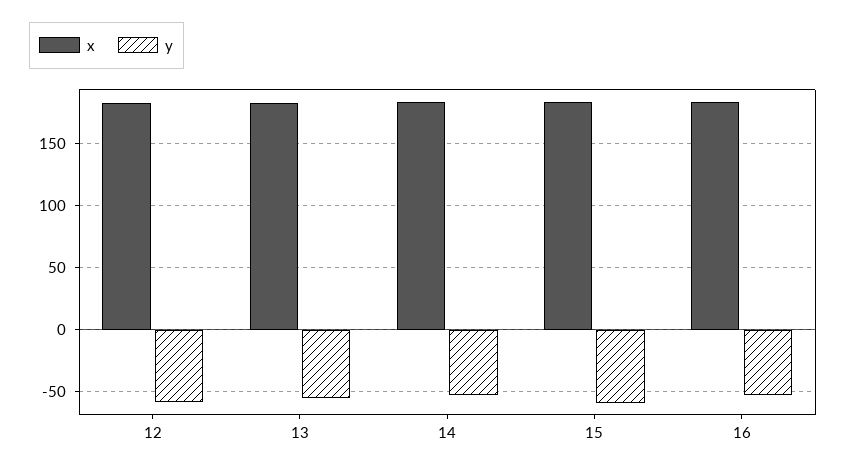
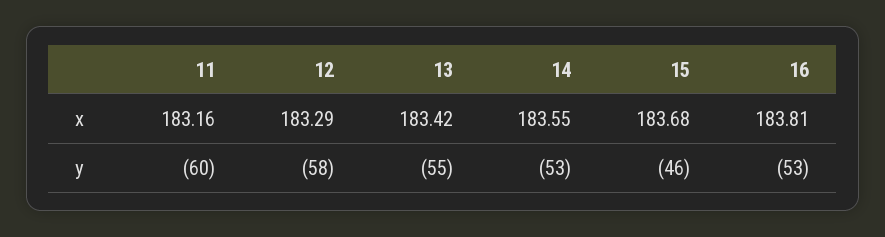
y, 15: -60 -> -46
x, 11: none -> 183.16
y, 11: none -> -60

